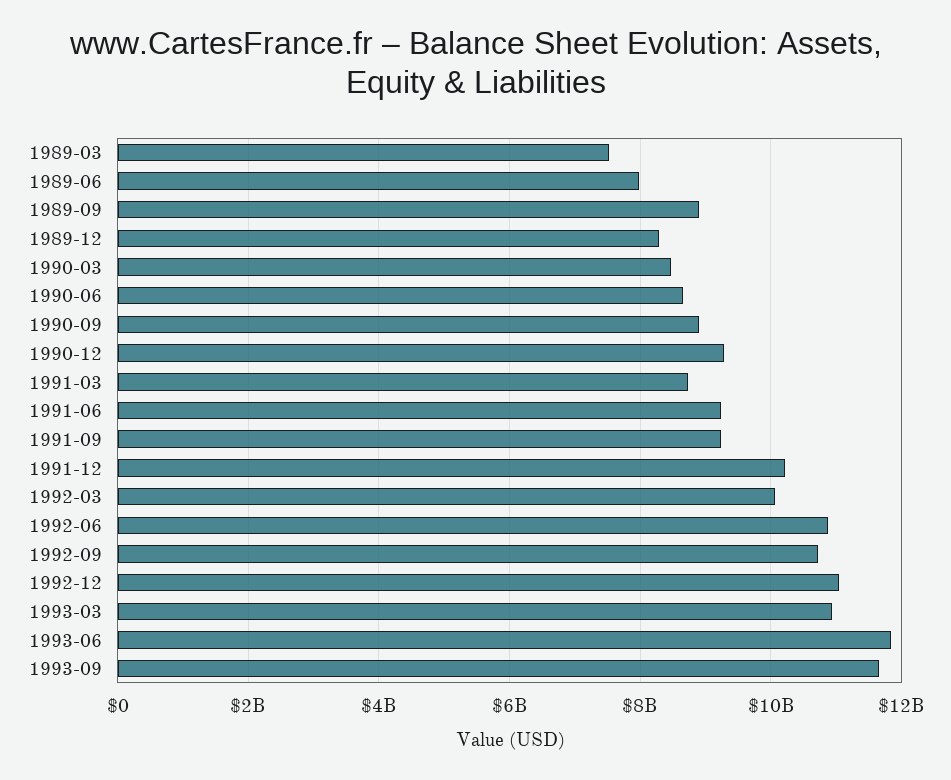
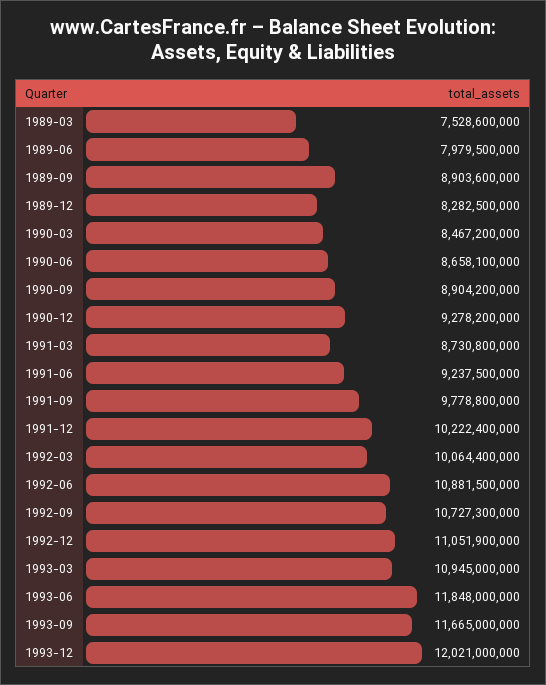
1991-09: 9200000000 -> 9778800000
1993-12: none -> 12021000000

